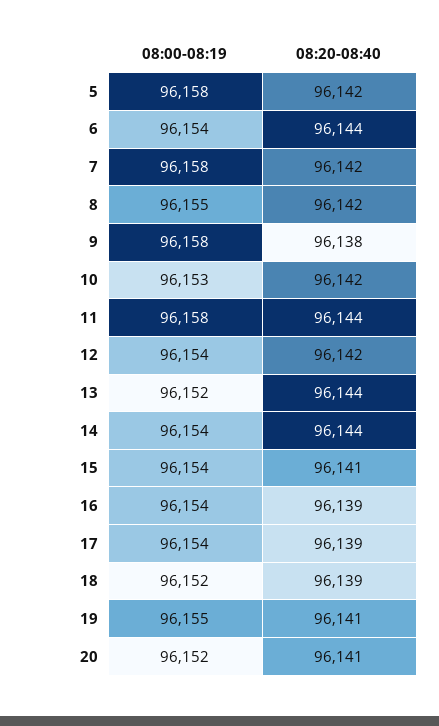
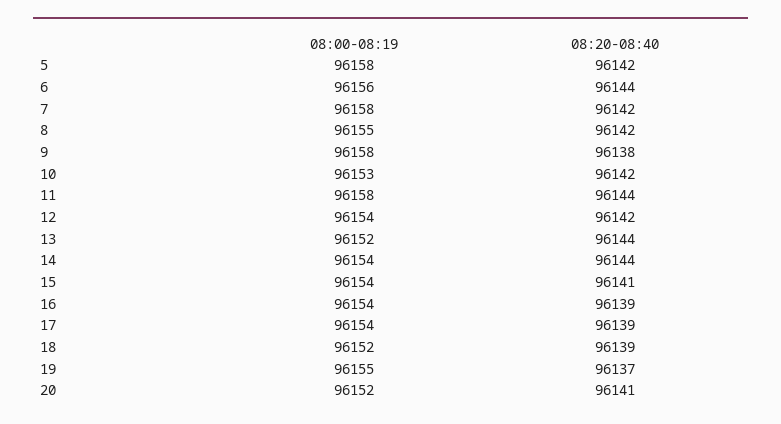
08:00-08:19, 6: 96154 -> 96156
08:20-08:40, 19: 96141 -> 96137

